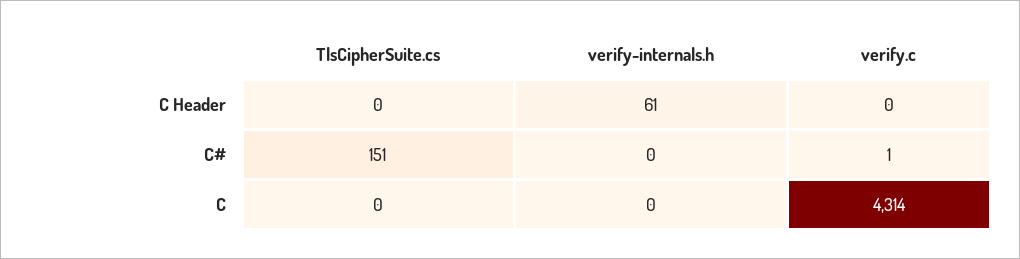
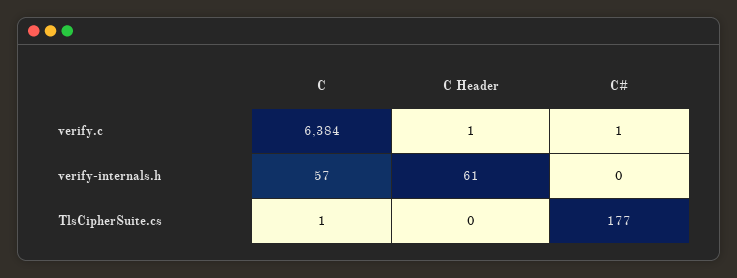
verify.c, C Header: 0 -> 1
TlsCipherSuite.cs, C#: 151 -> 177
TlsCipherSuite.cs, C: 0 -> 1
verify-internals.h, C: 0 -> 57
verify.c, C: 4314 -> 6384

